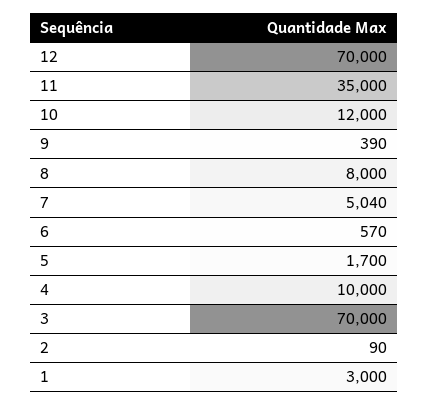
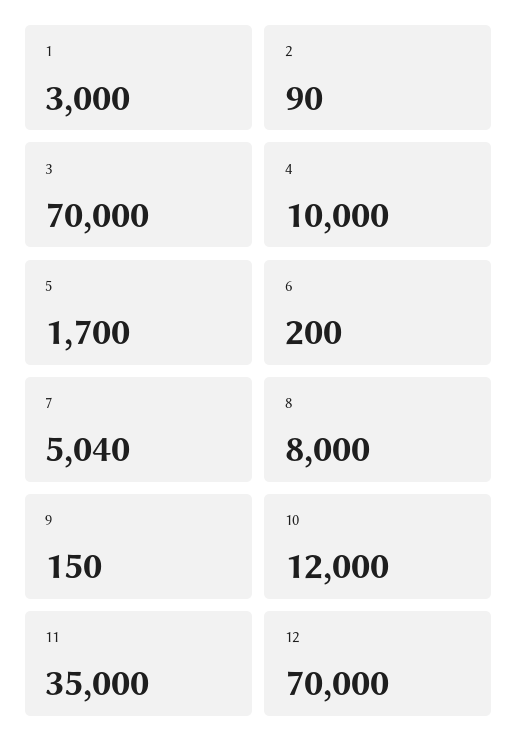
9: 390 -> 150
6: 570 -> 200

